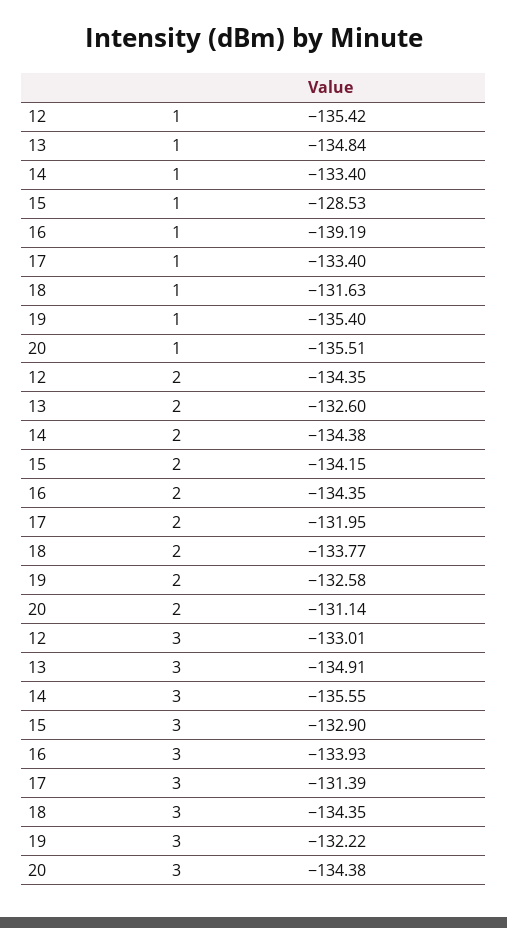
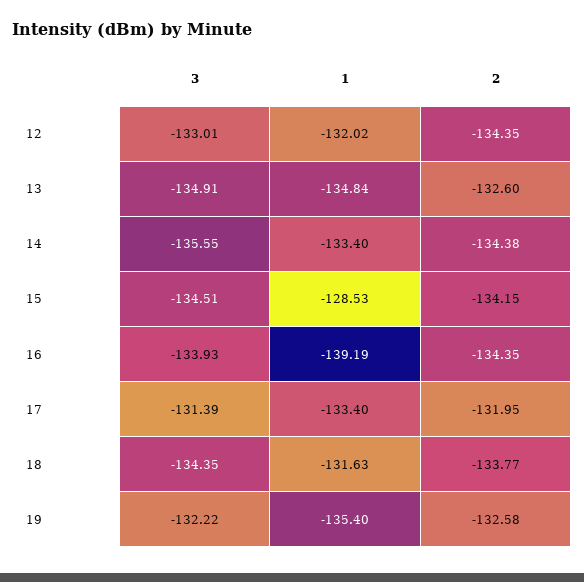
12, 1: -135.42 -> -132.02
20, 1: -135.51 -> none
20, 2: -131.14 -> none
15, 3: -132.9 -> -134.51
20, 3: -134.38 -> none

